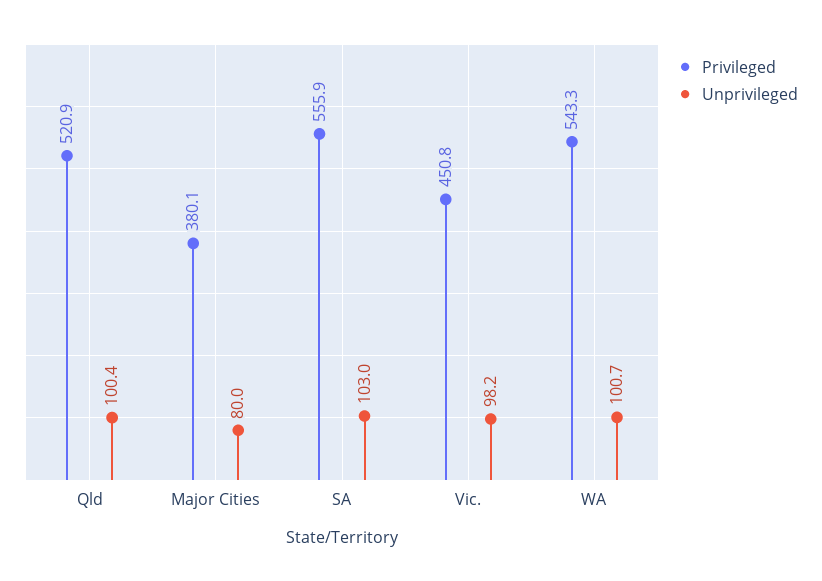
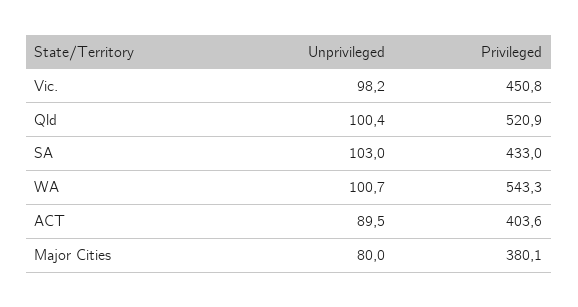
Privileged, SA: 555.9 -> 433
Unprivileged, ACT: none -> 89.5
Privileged, ACT: none -> 403.6

